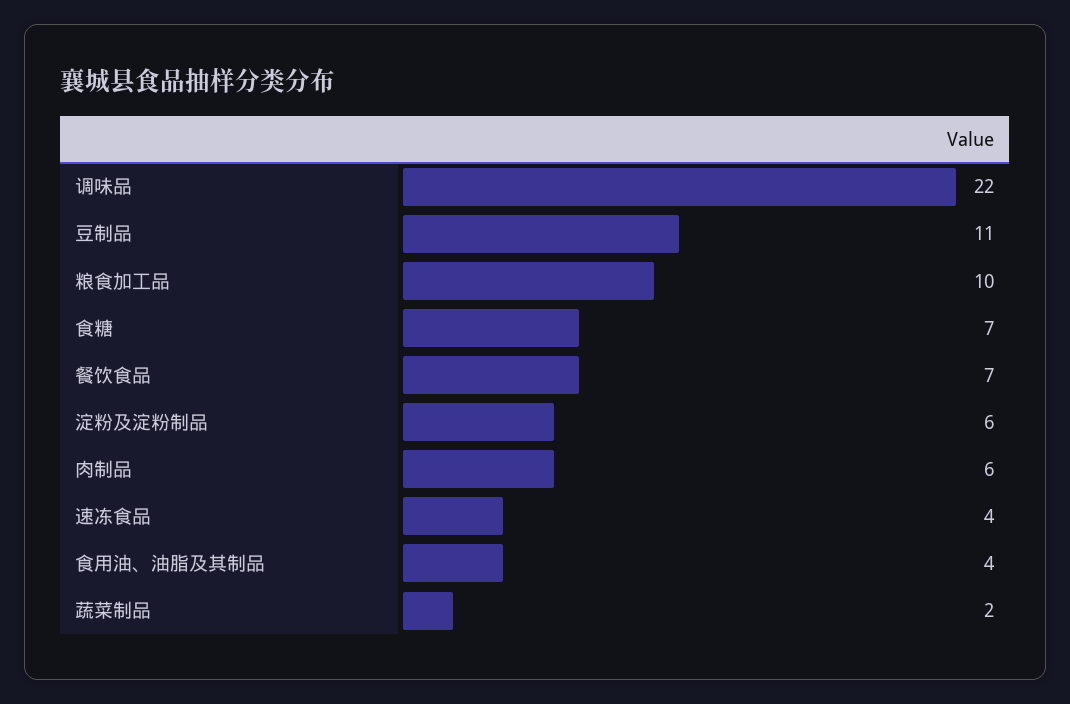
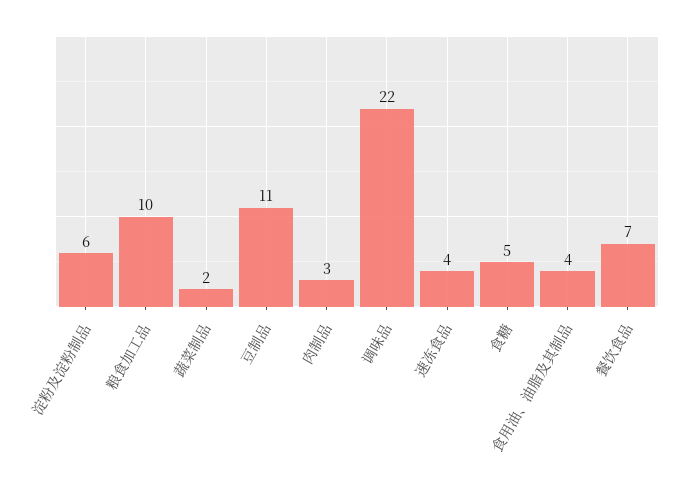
食糖: 7 -> 5
肉制品: 6 -> 3

